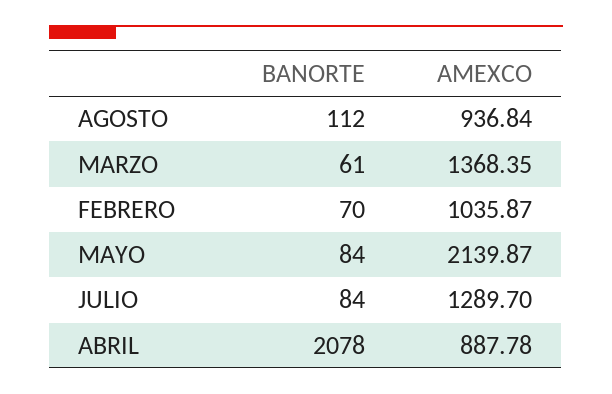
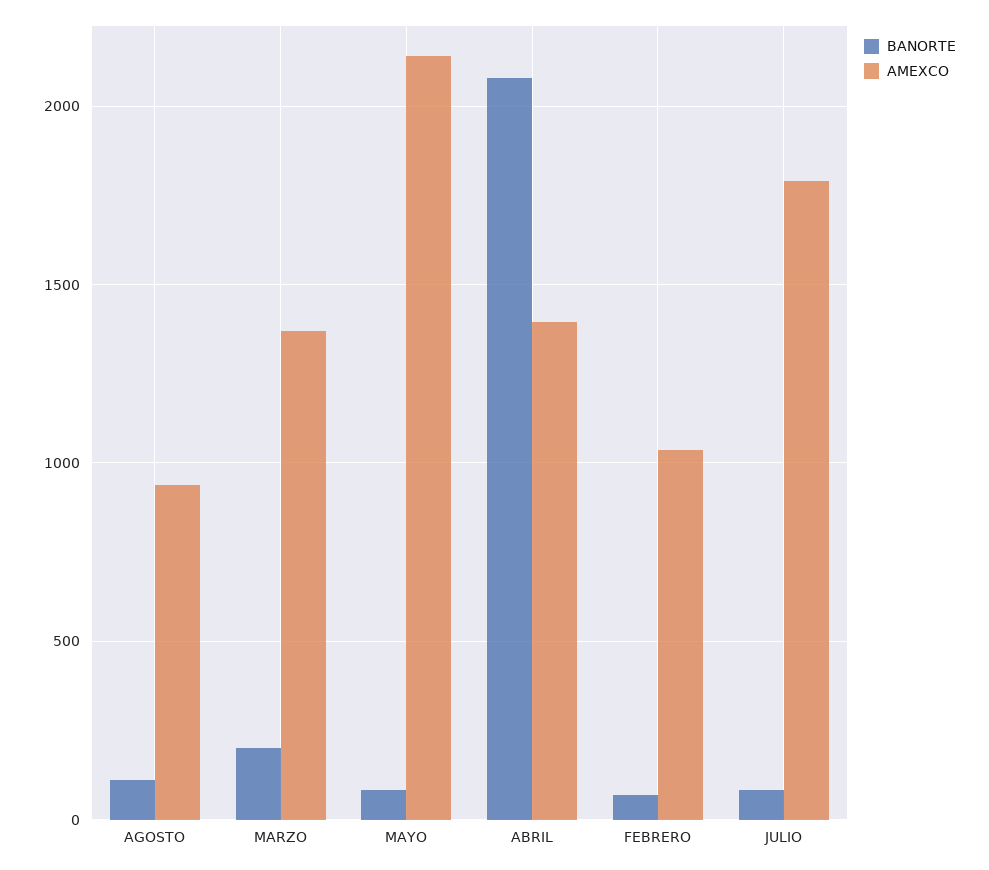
BANORTE, MARZO: 61 -> 200
AMEXCO, JULIO: 1289.7 -> 1800
AMEXCO, ABRIL: 887.78 -> 1400

